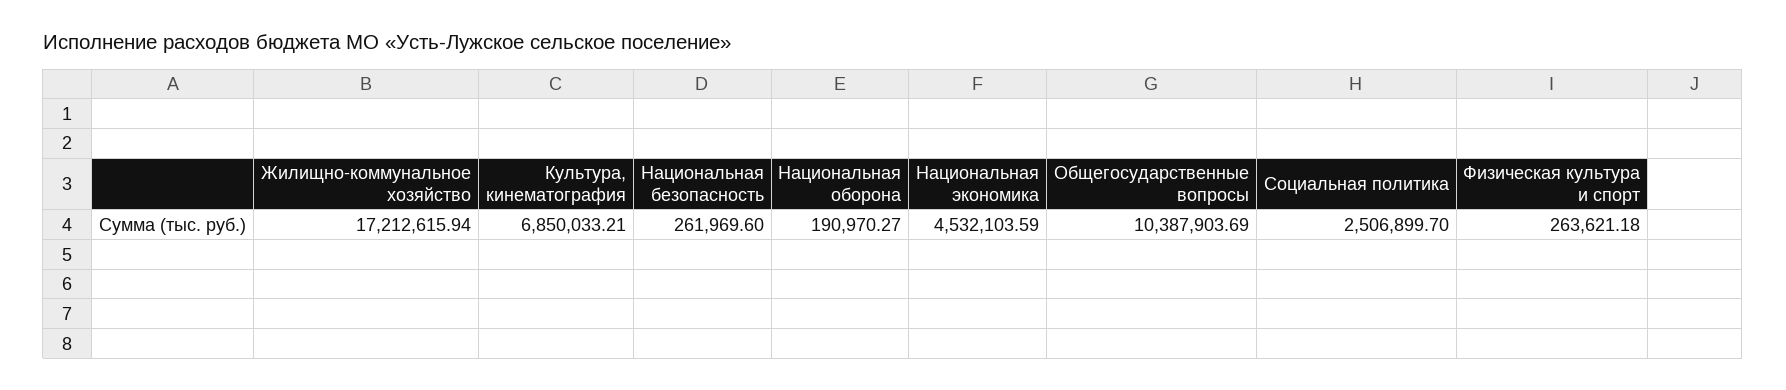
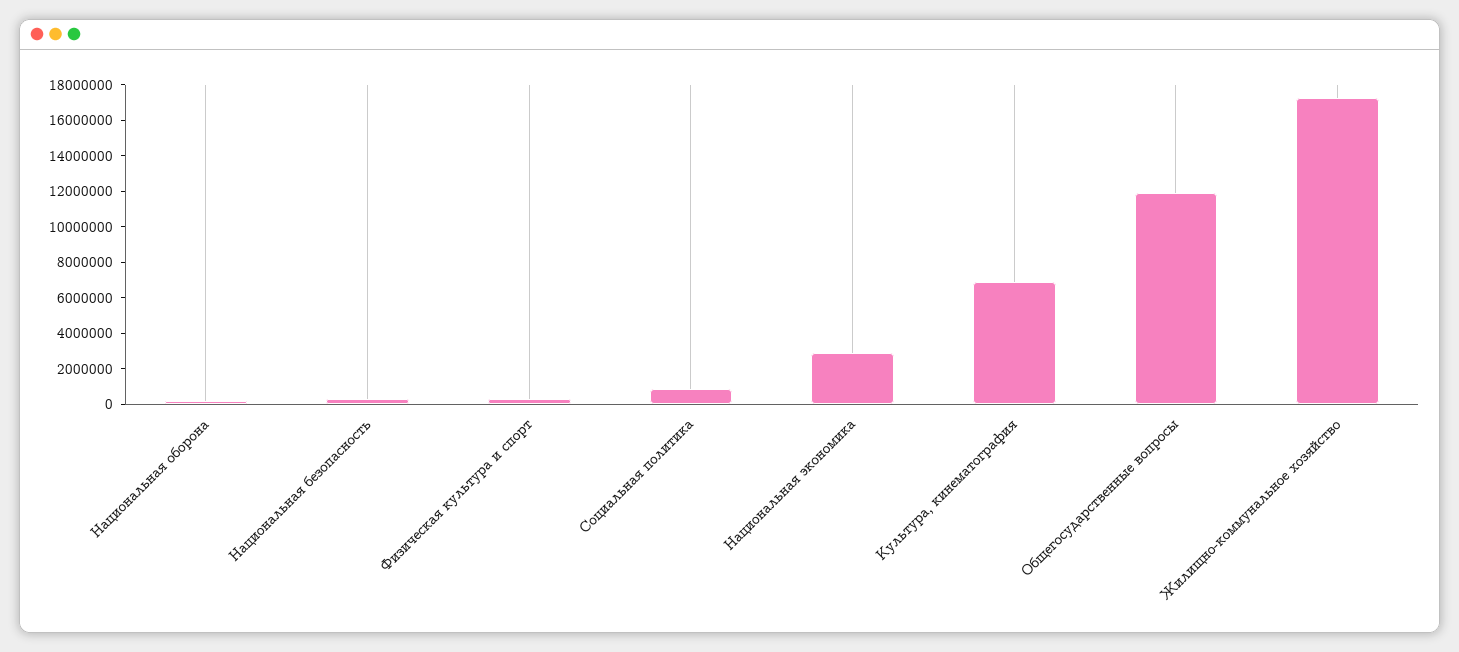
Национальная экономика: 4532103.59 -> 3000000
Общегосударственные вопросы: 10387903.69 -> 12000000
Социальная политика: 2506899.7 -> 1000000

